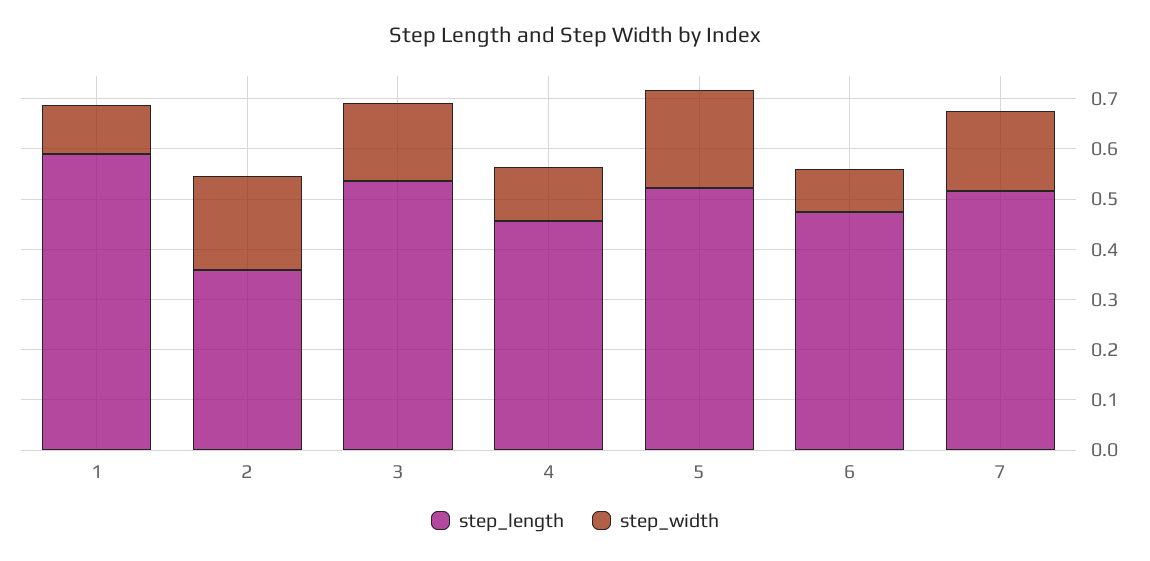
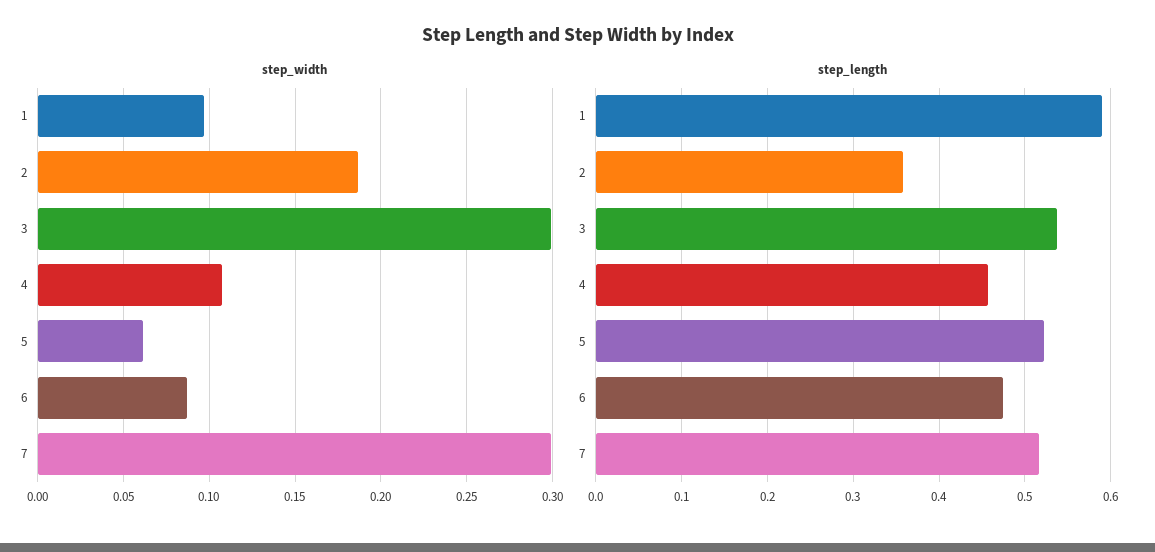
step_width, 3: 0.16 -> 0.3
step_width, 5: 0.2 -> 0.06
step_width, 7: 0.16 -> 0.3

